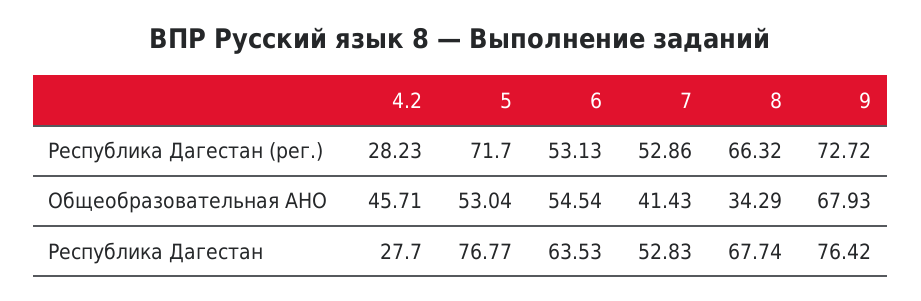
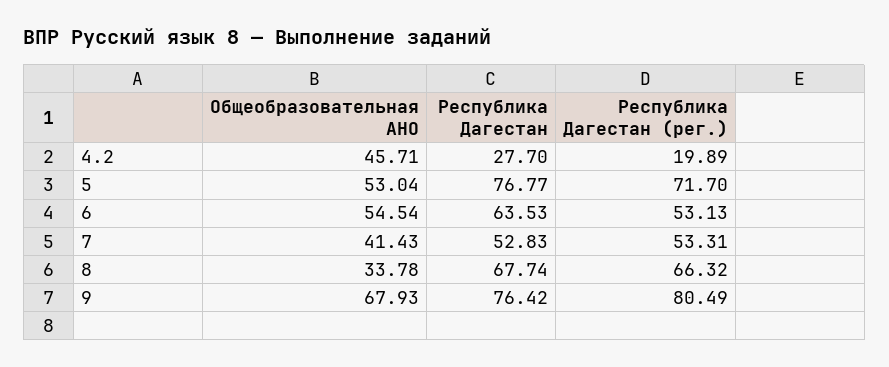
4.2, Республика Дагестан (рег.): 28.23 -> 19.89
7, Республика Дагестан (рег.): 52.86 -> 53.31
9, Республика Дагестан (рег.): 72.72 -> 80.49
8, Общеобразовательная АНО: 34.29 -> 33.78

